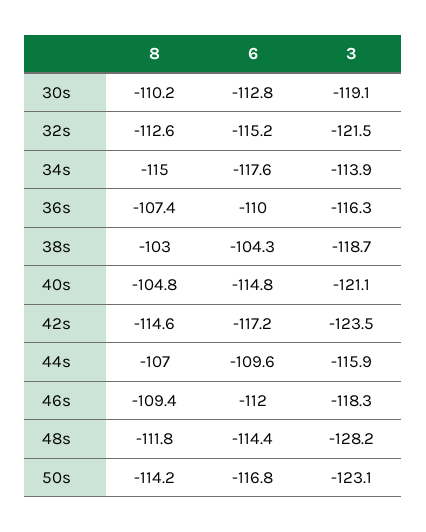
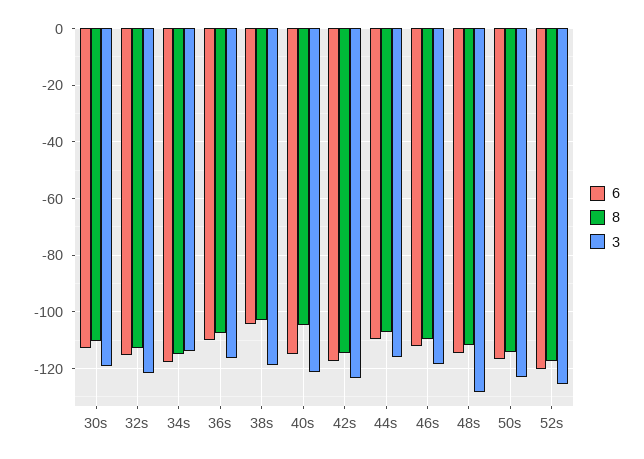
6, 52s: none -> -120
8, 52s: none -> -117.5
3, 52s: none -> -125

